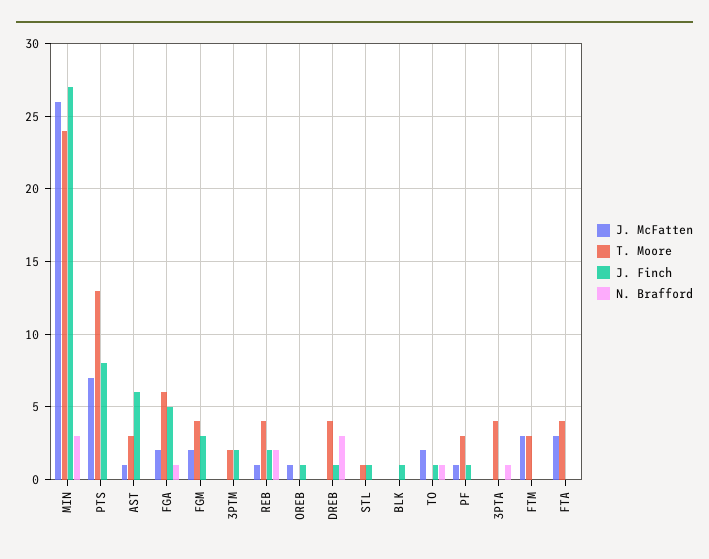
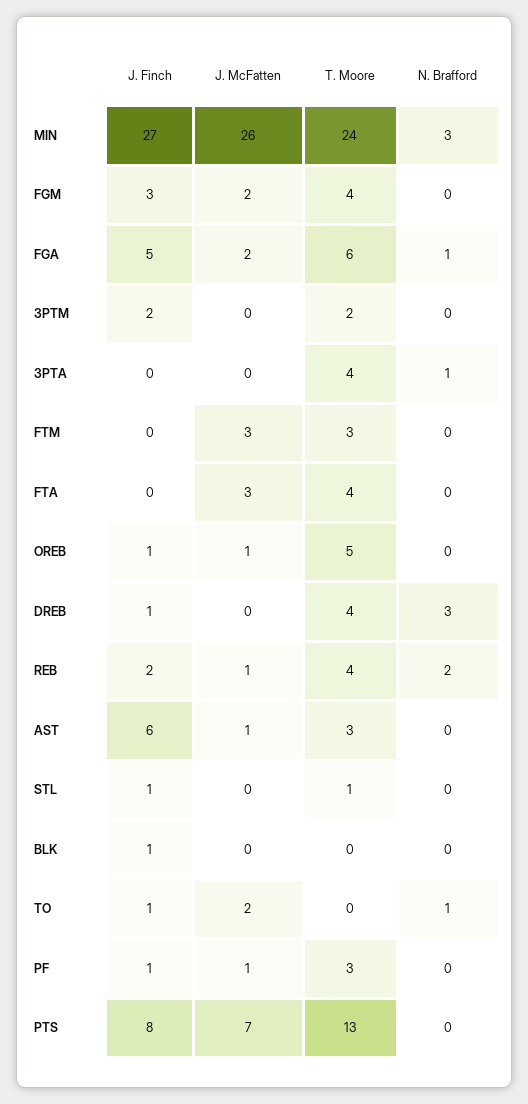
T. Moore, OREB: 0 -> 5

